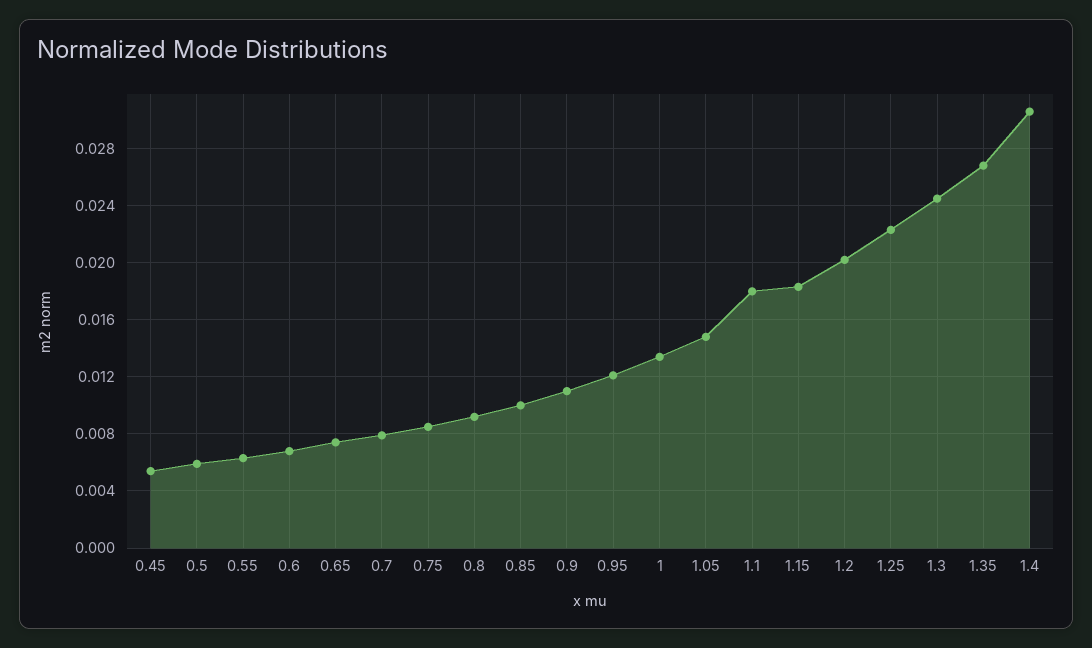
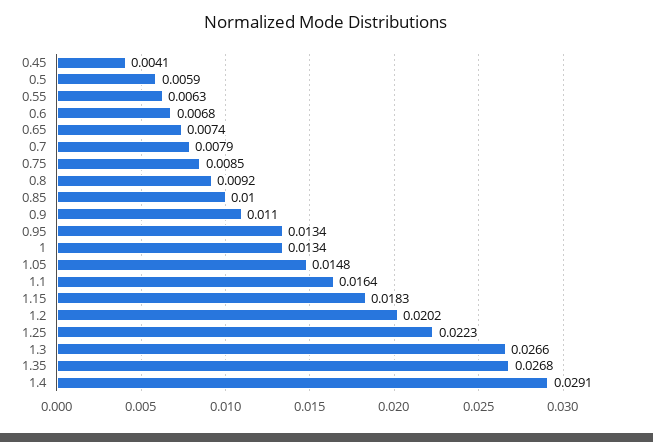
0.45: 0.0055 -> 0.0041
0.95: 0.012 -> 0.0134
1.1: 0.018 -> 0.0164
1.3: 0.0245 -> 0.0266
1.4: 0.0305 -> 0.0291

